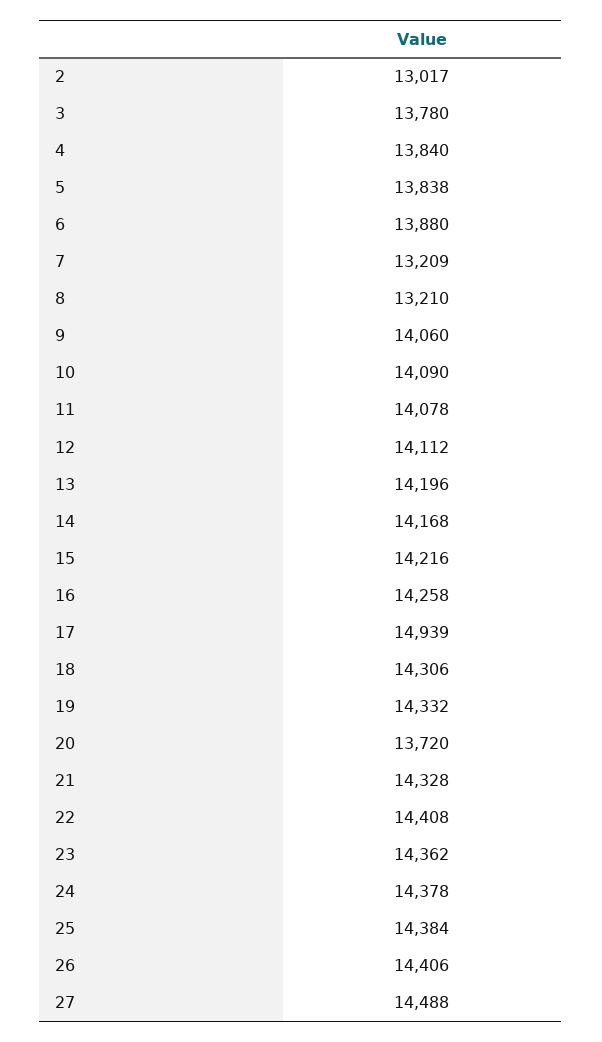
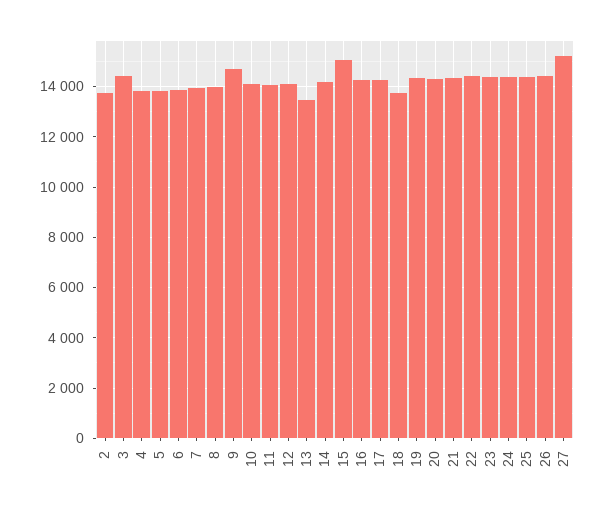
2: 13017 -> 13750
3: 13780 -> 14500
7: 13209 -> 14000
8: 13210 -> 14000
9: 14060 -> 14750
13: 14196 -> 13500
15: 14216 -> 15000
17: 14939 -> 14250
18: 14306 -> 13750
20: 13720 -> 14250
27: 14488 -> 15250

